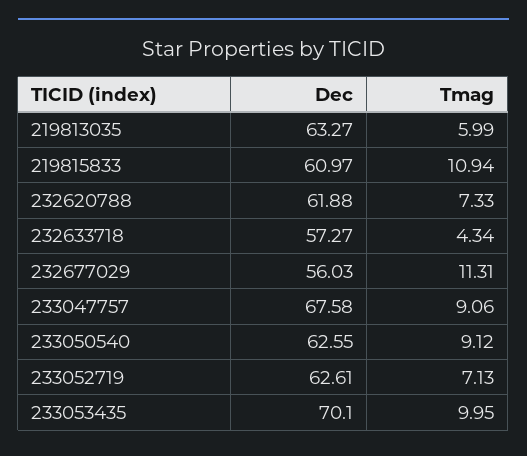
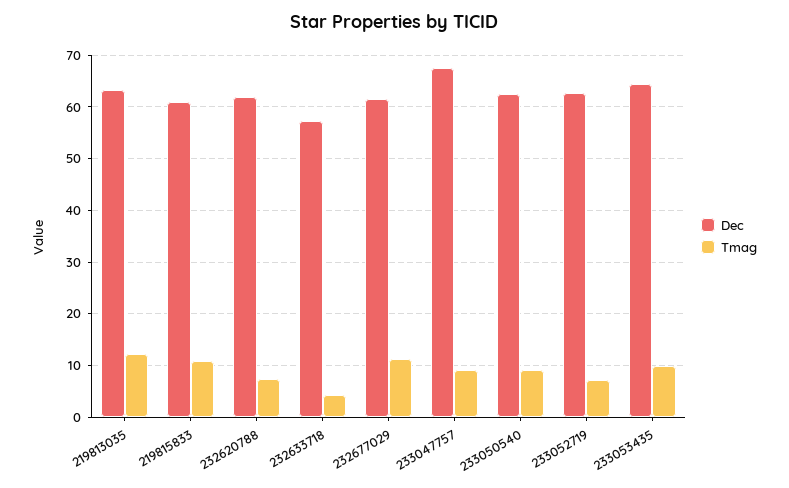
Tmag, 219813035: 5.99 -> 12
Dec, 232677029: 56.03 -> 62
Dec, 233053435: 70.1 -> 64

